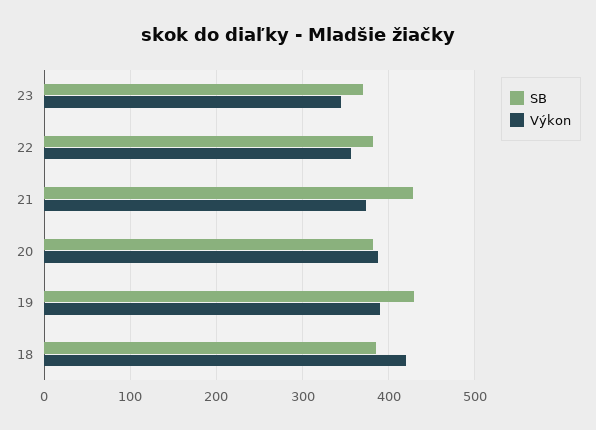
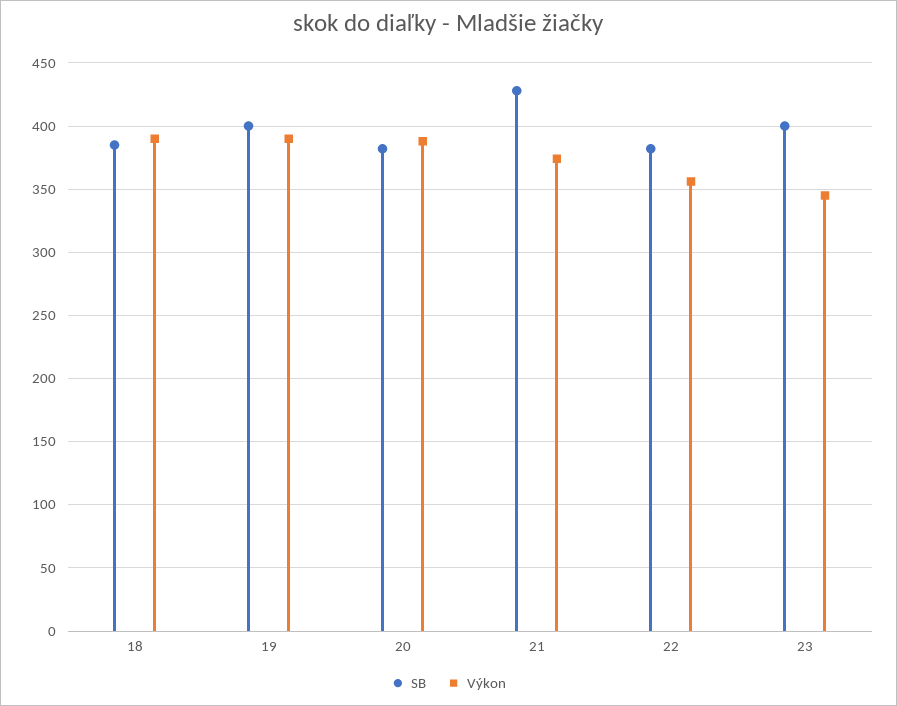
SB, 23: 370 -> 400
SB, 19: 430 -> 400
Výkon, 18: 420 -> 390

